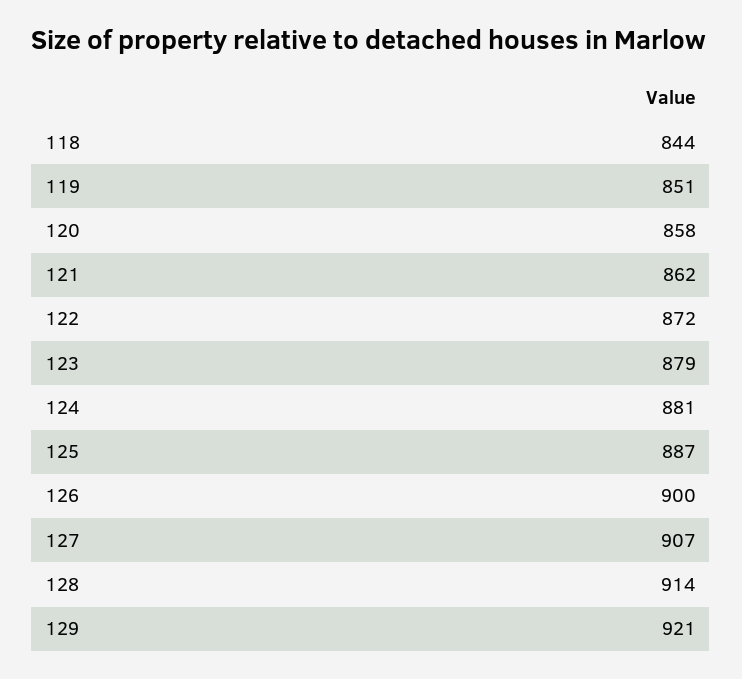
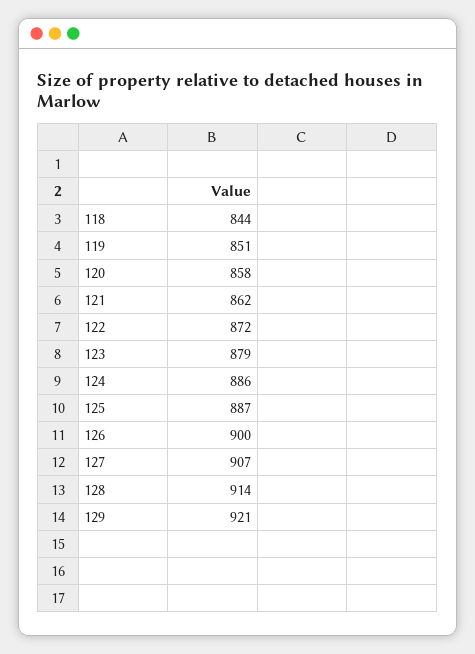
124: 881 -> 886

